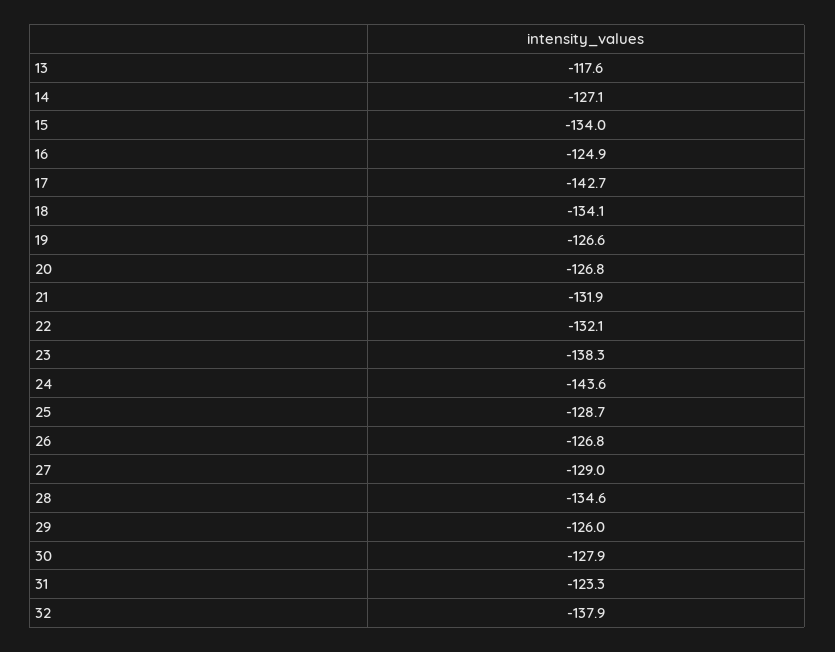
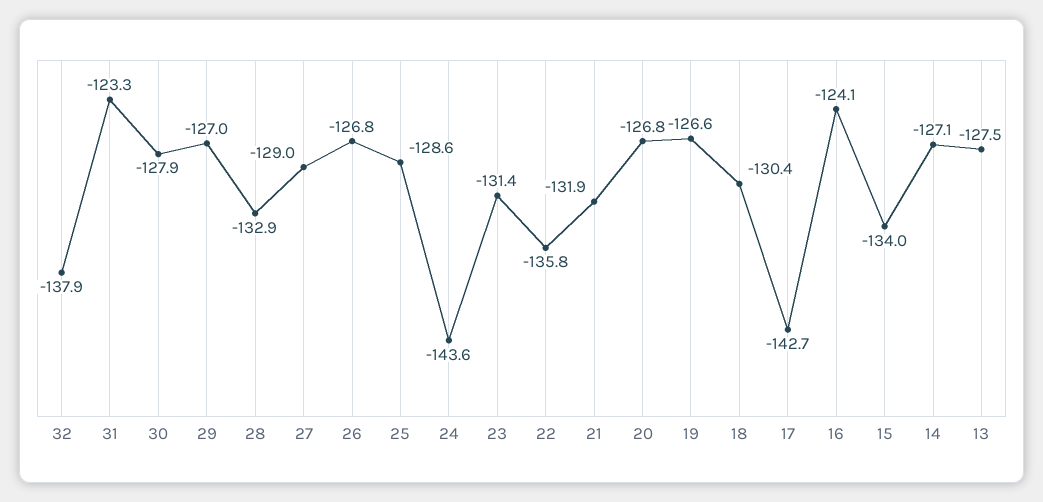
13: -117.6 -> -127.5
16: -124.9 -> -124.1
18: -134.1 -> -130.4
22: -132.1 -> -135.8
23: -138.3 -> -131.4
25: -128.7 -> -128.6
28: -134.6 -> -132.9
29: -126 -> -127

